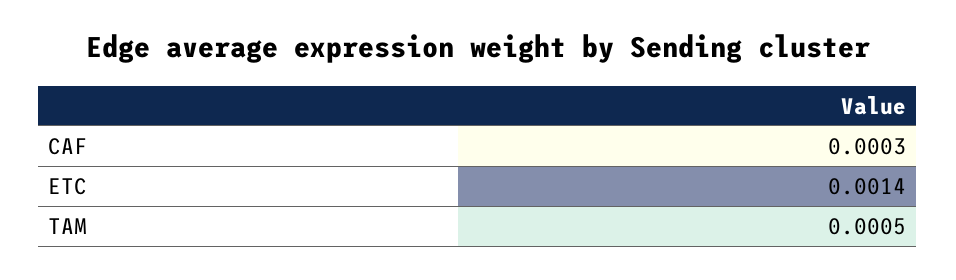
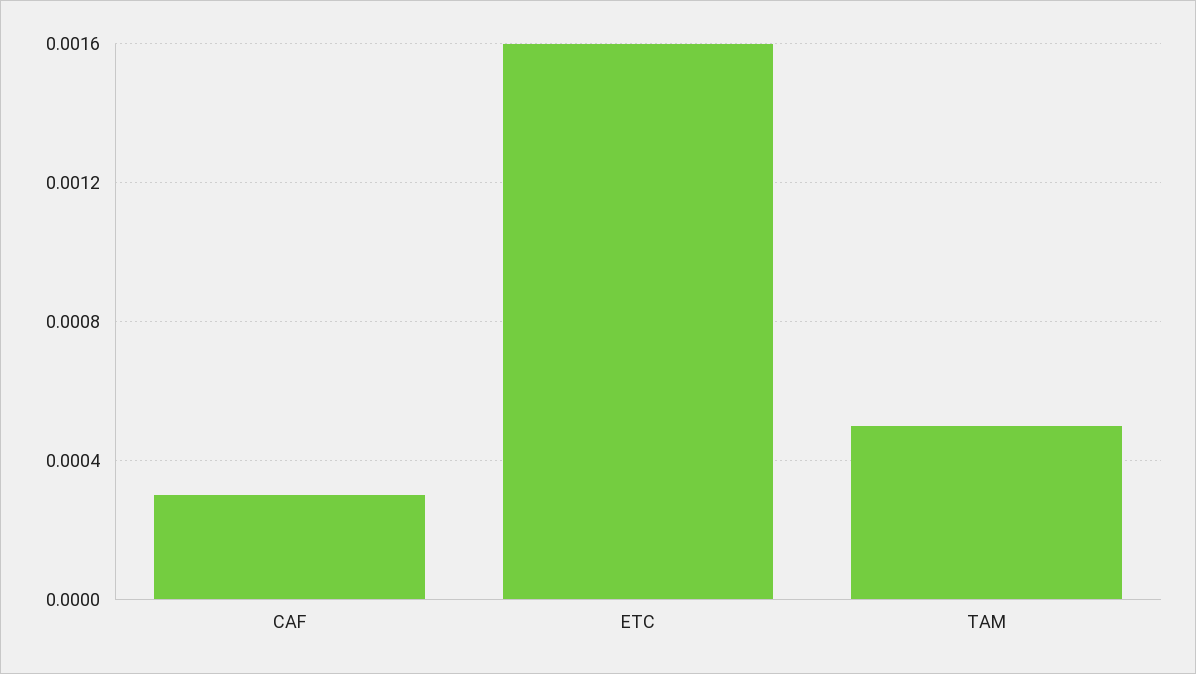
ETC: 0.0014 -> 0.0016

